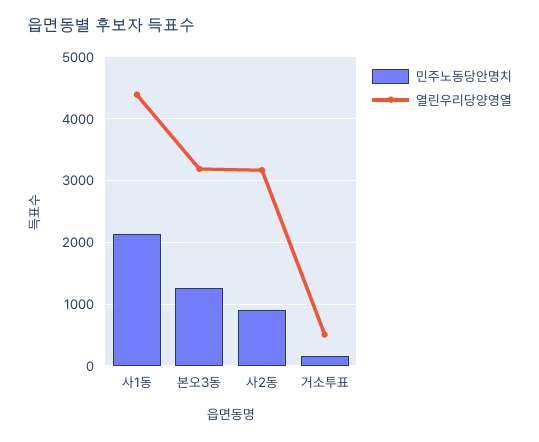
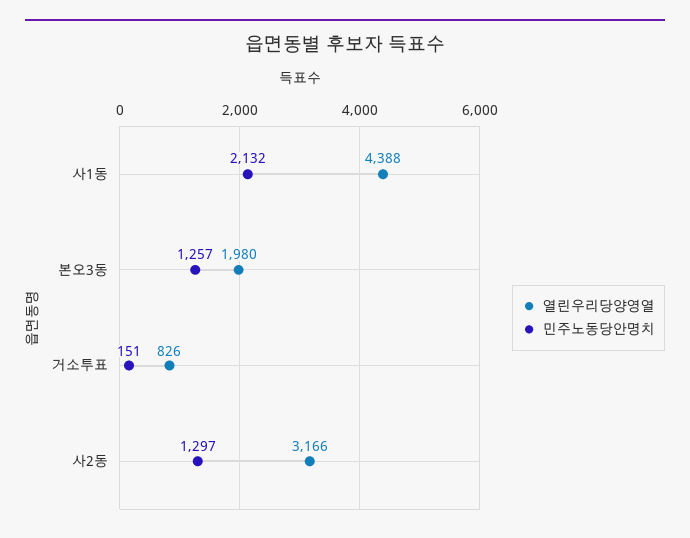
열린우리당양영열, 본오3동: 3200 -> 1980
민주노동당안명치, 사2동: 900 -> 1297
열린우리당양영열, 거소투표: 500 -> 826

